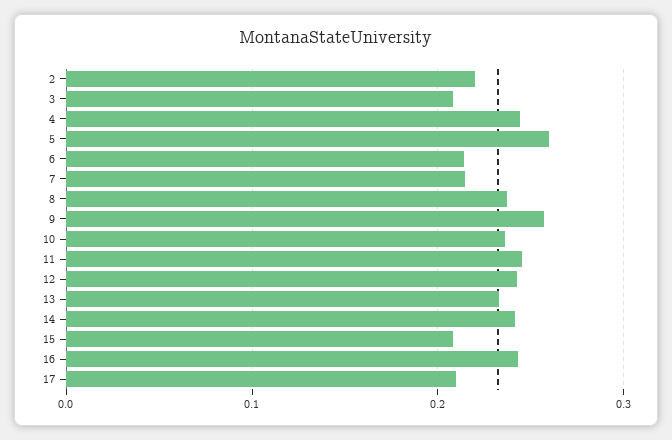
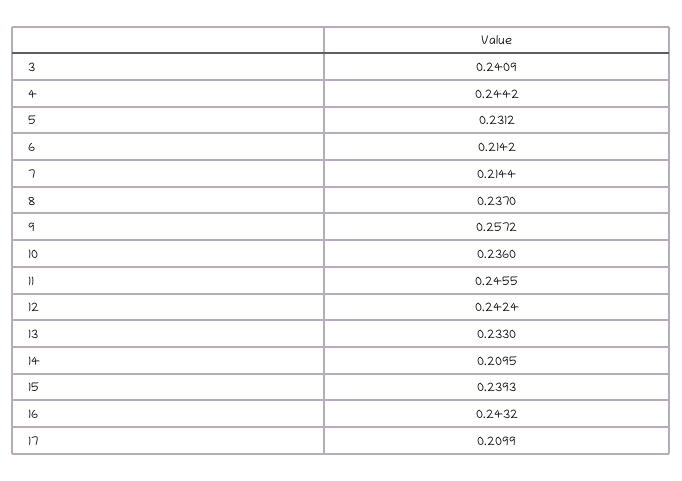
2: 0.22 -> none
3: 0.21 -> 0.2409
5: 0.26 -> 0.2312
14: 0.24 -> 0.2095
15: 0.21 -> 0.2393

